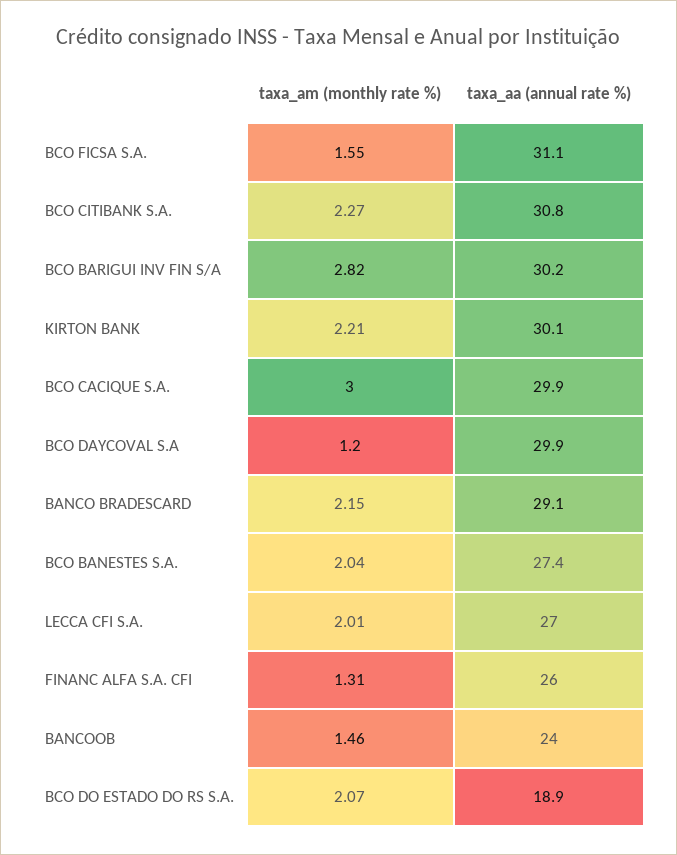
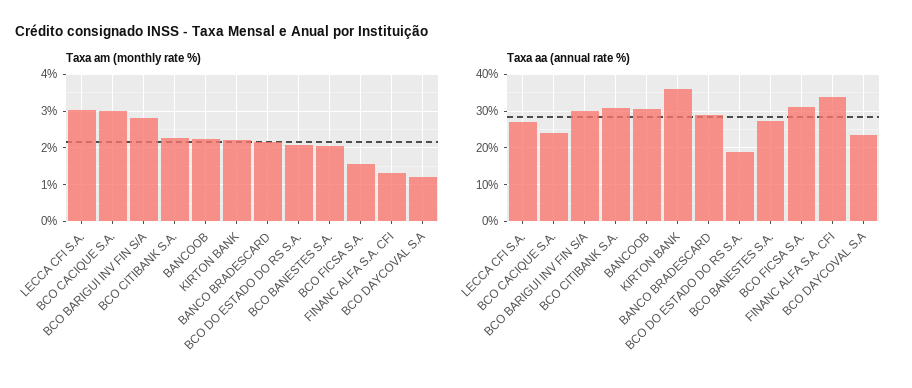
taxa_aa (annual rate %), KIRTON BANK: 30.1 -> 36
taxa_aa (annual rate %), BCO CACIQUE S.A.: 29.9 -> 24
taxa_aa (annual rate %), BCO DAYCOVAL S.A: 29.9 -> 24
taxa_am (monthly rate %), LECCA CFI S.A.: 2.01 -> 3
taxa_aa (annual rate %), FINANC ALFA S.A. CFI: 26 -> 34
taxa_am (monthly rate %), BANCOOB: 1.46 -> 2.2
taxa_aa (annual rate %), BANCOOB: 24 -> 30

